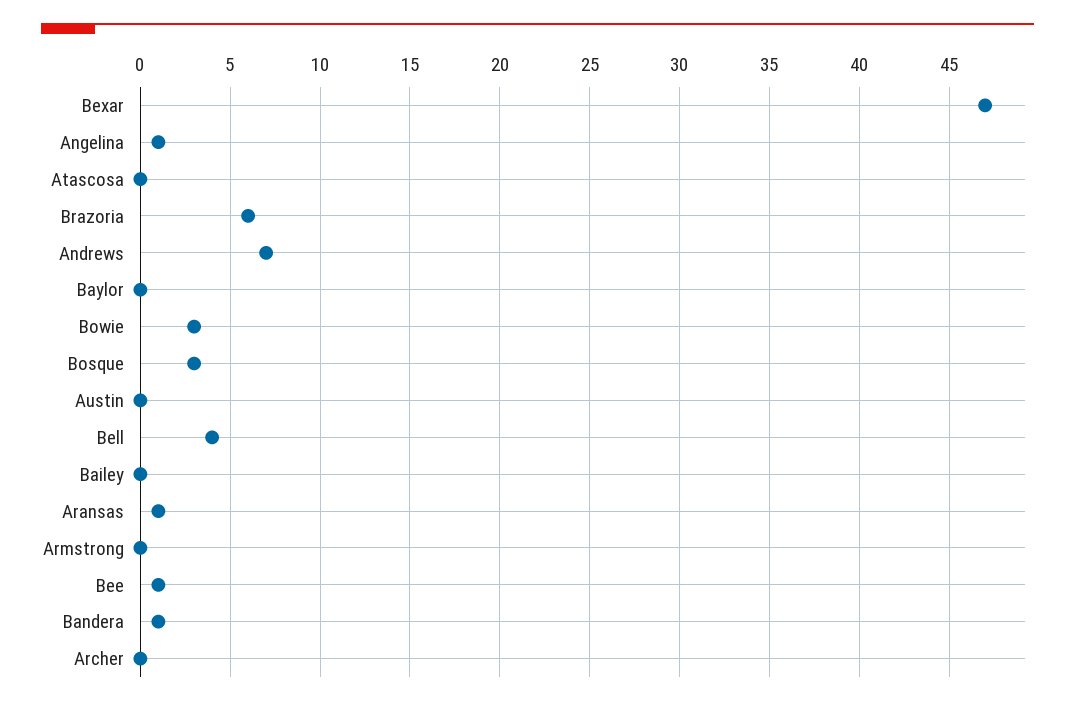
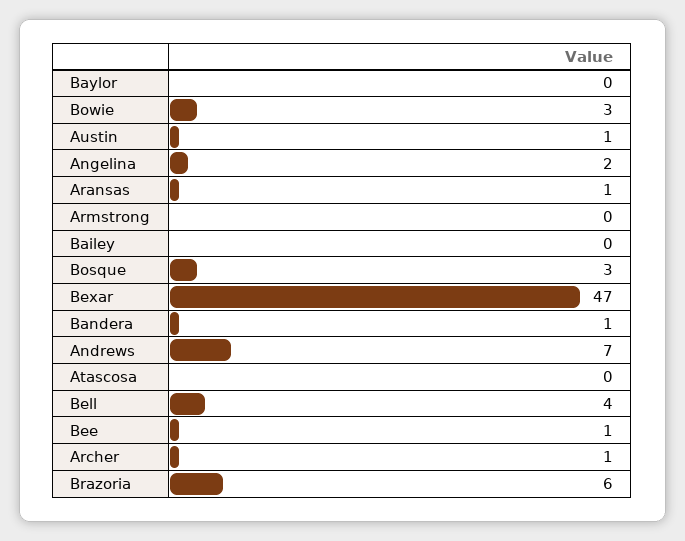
Angelina: 1 -> 2
Austin: 0 -> 1
Archer: 0 -> 1

